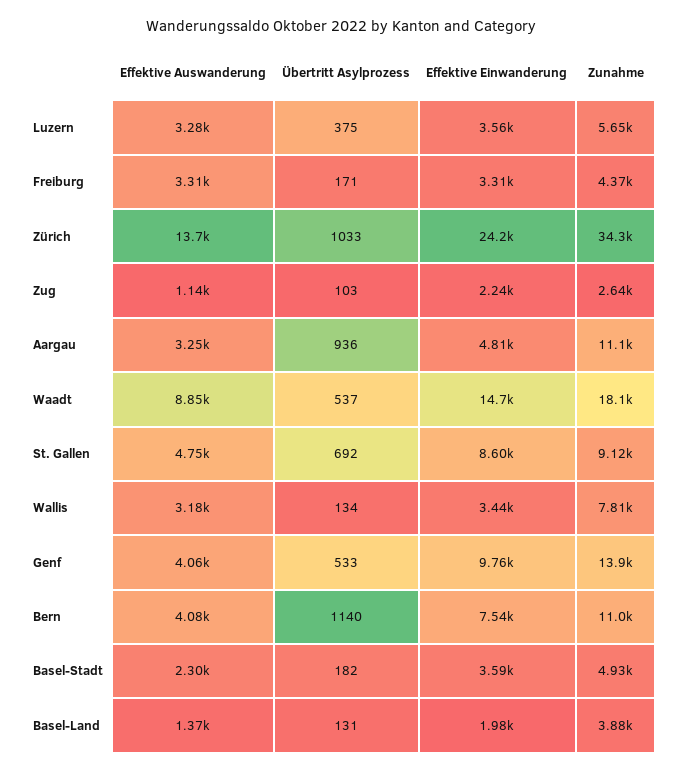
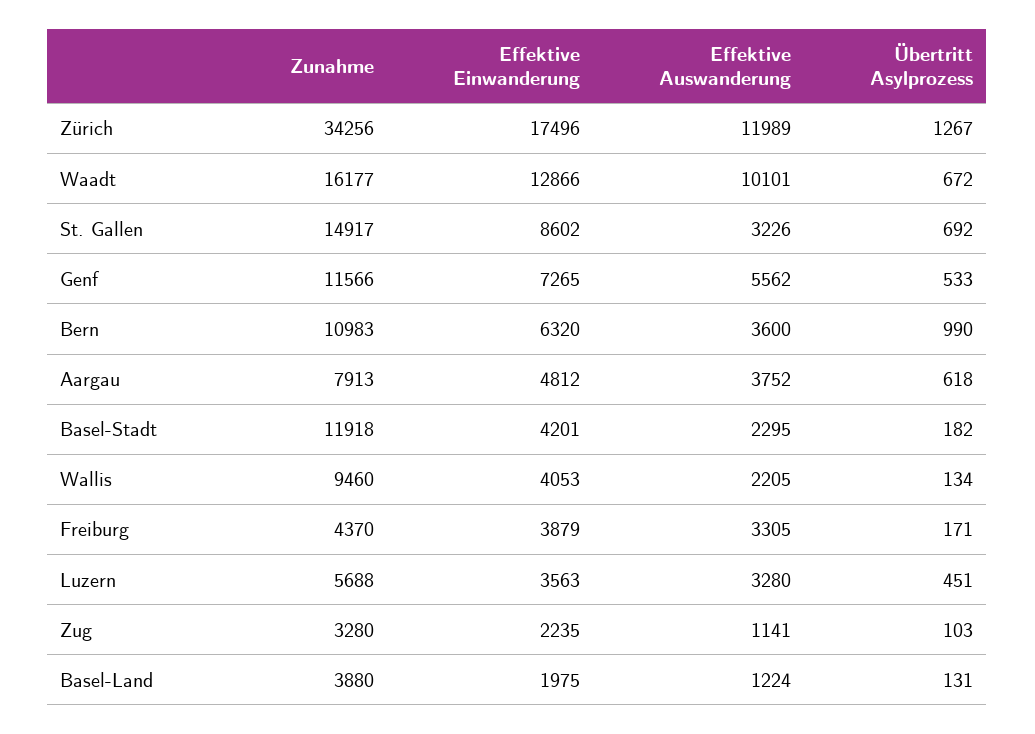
Übertritt Asylprozess, Luzern: 375 -> 451
Zunahme, Luzern: 5650 -> 5688
Effektive Einwanderung, Freiburg: 3310 -> 3879
Effektive Auswanderung, Zürich: 13700 -> 11989
Übertritt Asylprozess, Zürich: 1033 -> 1267
Effektive Einwanderung, Zürich: 24200 -> 17496
Zunahme, Zug: 2640 -> 3280
Effektive Auswanderung, Aargau: 3250 -> 3752
Übertritt Asylprozess, Aargau: 936 -> 618
Zunahme, Aargau: 11100 -> 7913
Effektive Auswanderung, Waadt: 8850 -> 10101
Übertritt Asylprozess, Waadt: 537 -> 672
Effektive Einwanderung, Waadt: 14700 -> 12866
Zunahme, Waadt: 18100 -> 16177
Effektive Auswanderung, St. Gallen: 4750 -> 3226
Zunahme, St. Gallen: 9120 -> 14917
Effektive Auswanderung, Wallis: 3180 -> 2205
Effektive Einwanderung, Wallis: 3440 -> 4053
Zunahme, Wallis: 7810 -> 9460
Effektive Auswanderung, Genf: 4060 -> 5562
Effektive Einwanderung, Genf: 9760 -> 7265
Zunahme, Genf: 13900 -> 11566
Effektive Auswanderung, Bern: 4080 -> 3600
Übertritt Asylprozess, Bern: 1140 -> 990
Effektive Einwanderung, Bern: 7540 -> 6320
Effektive Einwanderung, Basel-Stadt: 3590 -> 4201
Zunahme, Basel-Stadt: 4930 -> 11918
Effektive Auswanderung, Basel-Land: 1370 -> 1224

